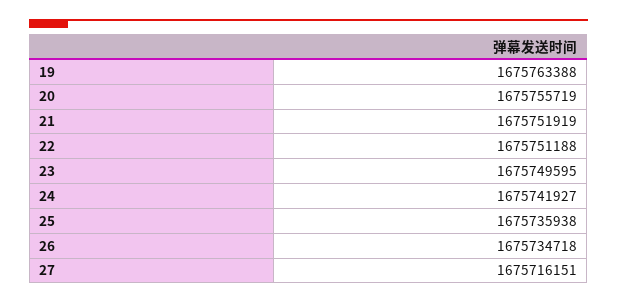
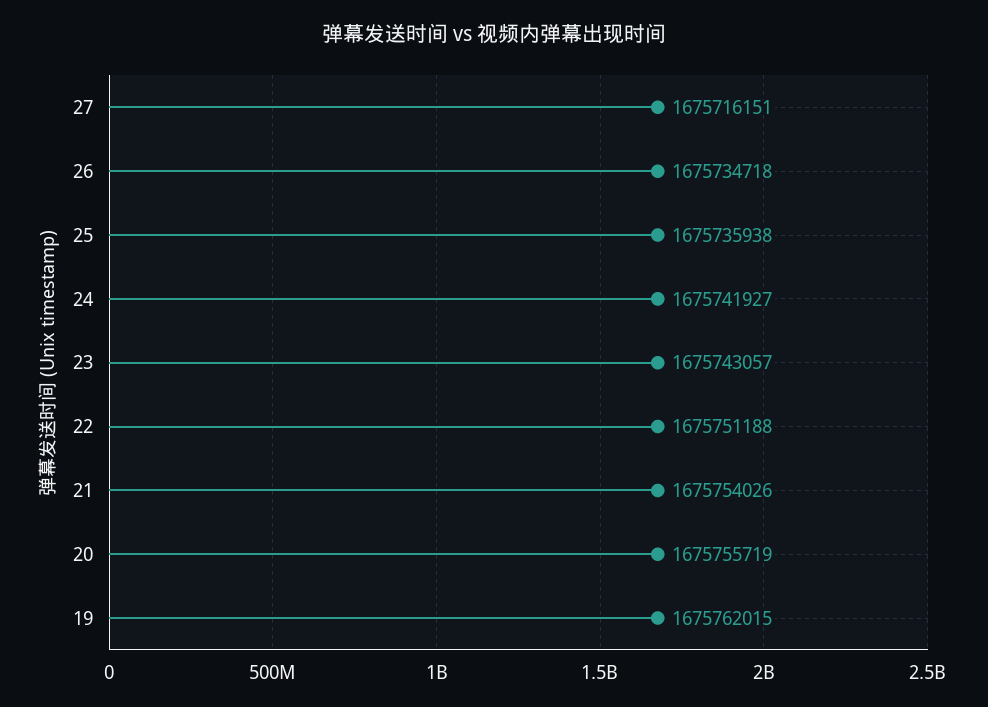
19: 1675763388 -> 1675762015
21: 1675751919 -> 1675754026
23: 1675749595 -> 1675743057

